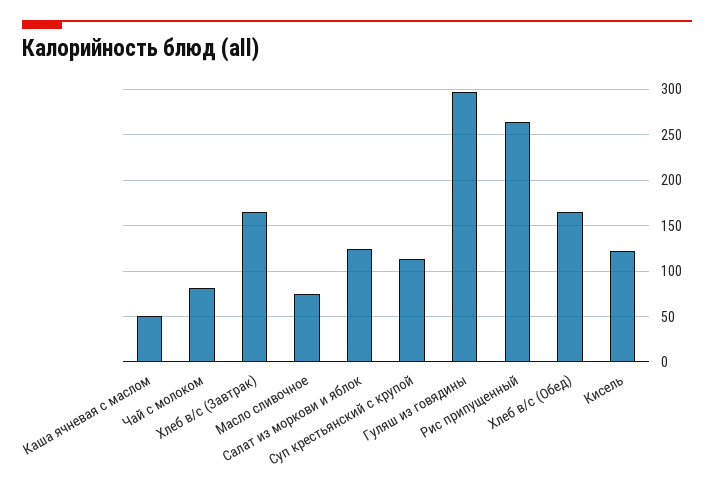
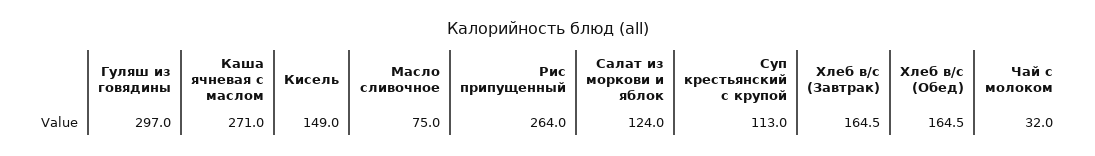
Каша ячневая с маслом: 50 -> 271
Чай с молоком: 80 -> 32
Кисель: 120 -> 149

